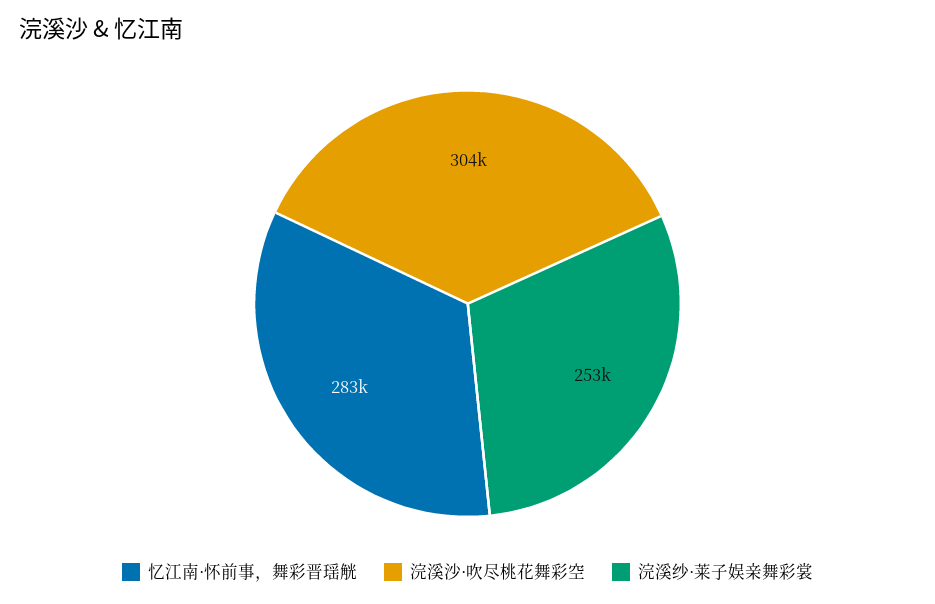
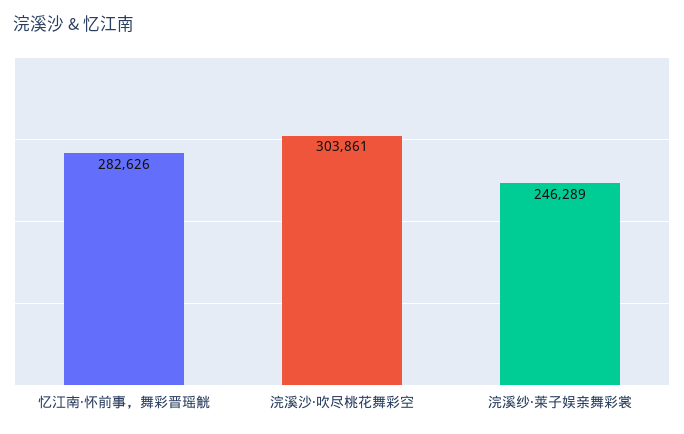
浣溪纱·莱子娱亲舞彩裳: 253000 -> 246289

